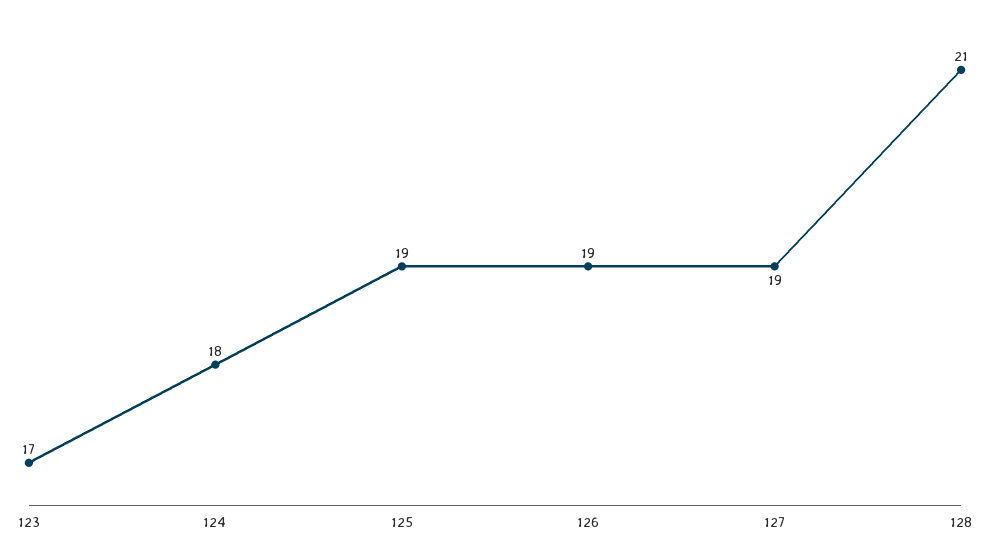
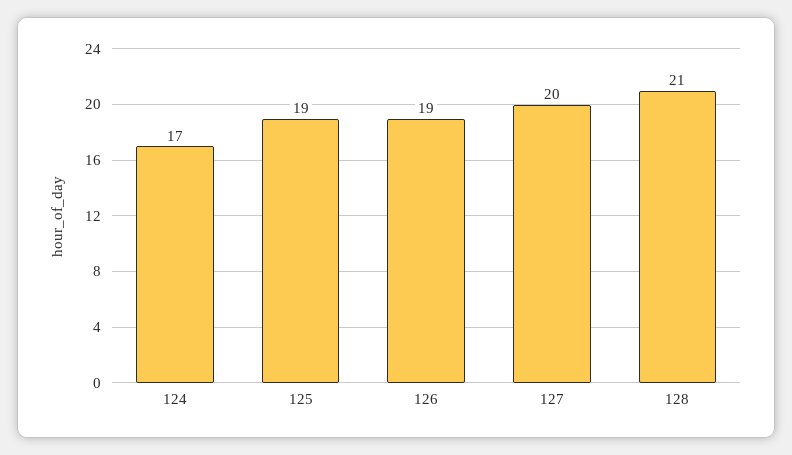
123: 17 -> none
124: 18 -> 17
127: 19 -> 20

